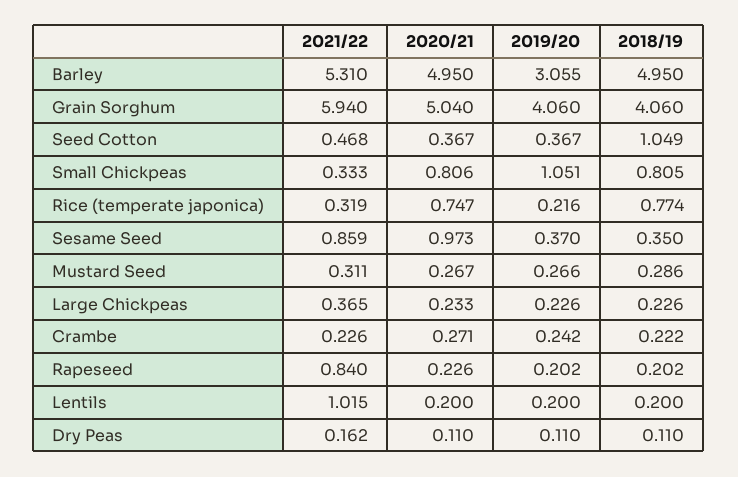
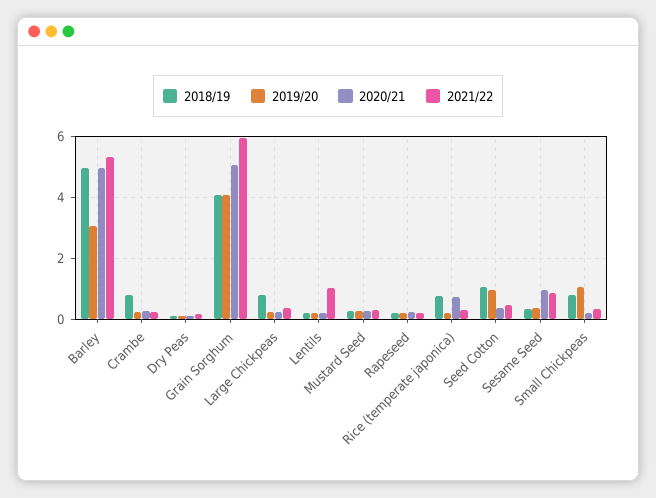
2019/20, Seed Cotton: 0.367 -> 1
2020/21, Small Chickpeas: 0.806 -> 0.2
2018/19, Large Chickpeas: 0.226 -> 0.8
2018/19, Crambe: 0.222 -> 0.8
2021/22, Rapeseed: 0.84 -> 0.2

